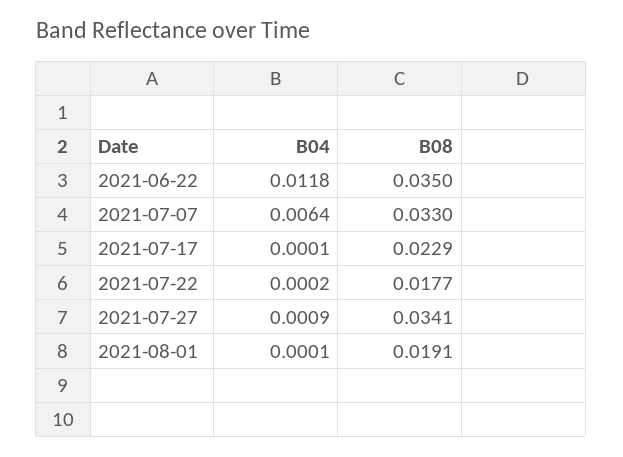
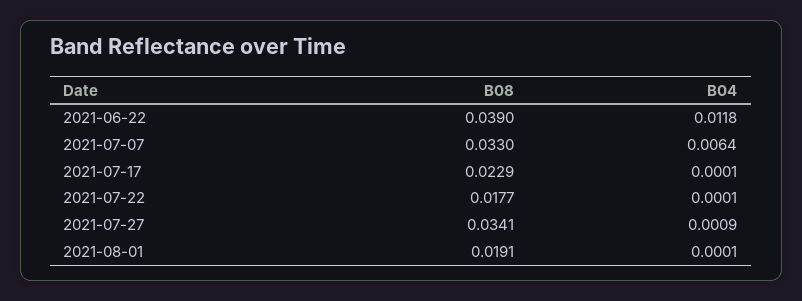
B08, 2021-06-22: 0.035 -> 0.039
B04, 2021-07-22: 0.0002 -> 0.0001

